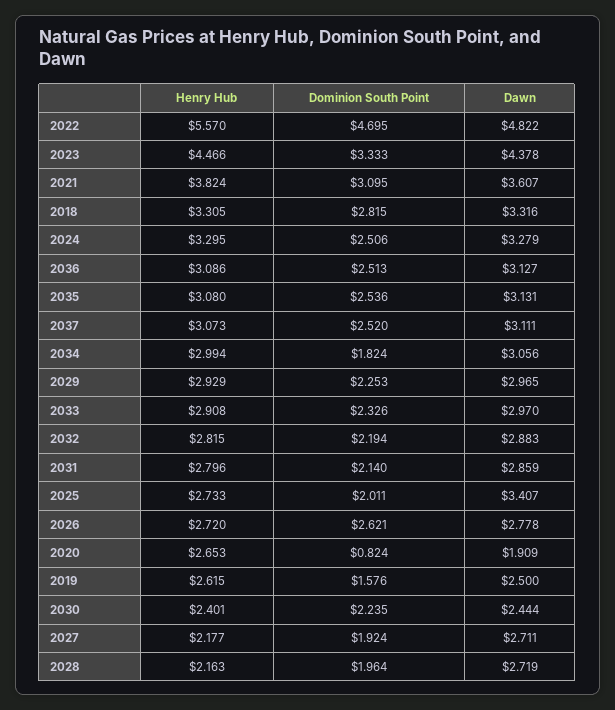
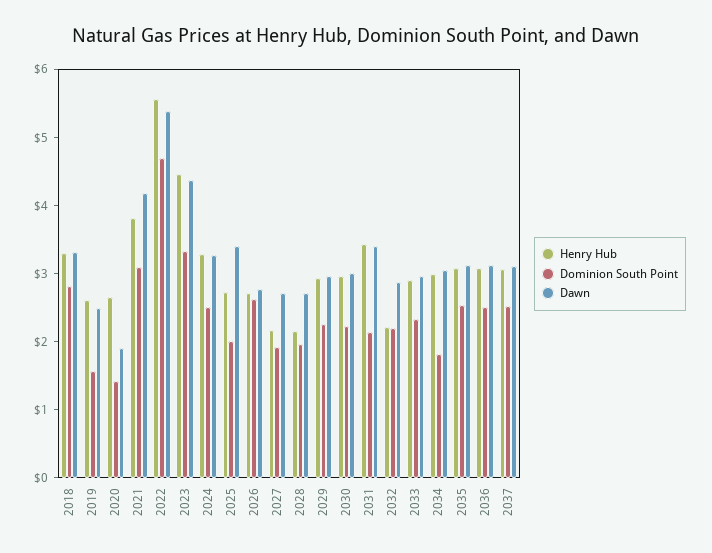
Dawn, 2022: 4.822 -> 5.4
Dawn, 2021: 3.607 -> 4.2
Henry Hub, 2032: 2.815 -> 2.2
Henry Hub, 2031: 2.796 -> 3.4
Dawn, 2031: 2.859 -> 3.4
Dominion South Point, 2020: 0.824 -> 1.4
Henry Hub, 2030: 2.401 -> 3
Dawn, 2030: 2.444 -> 3

